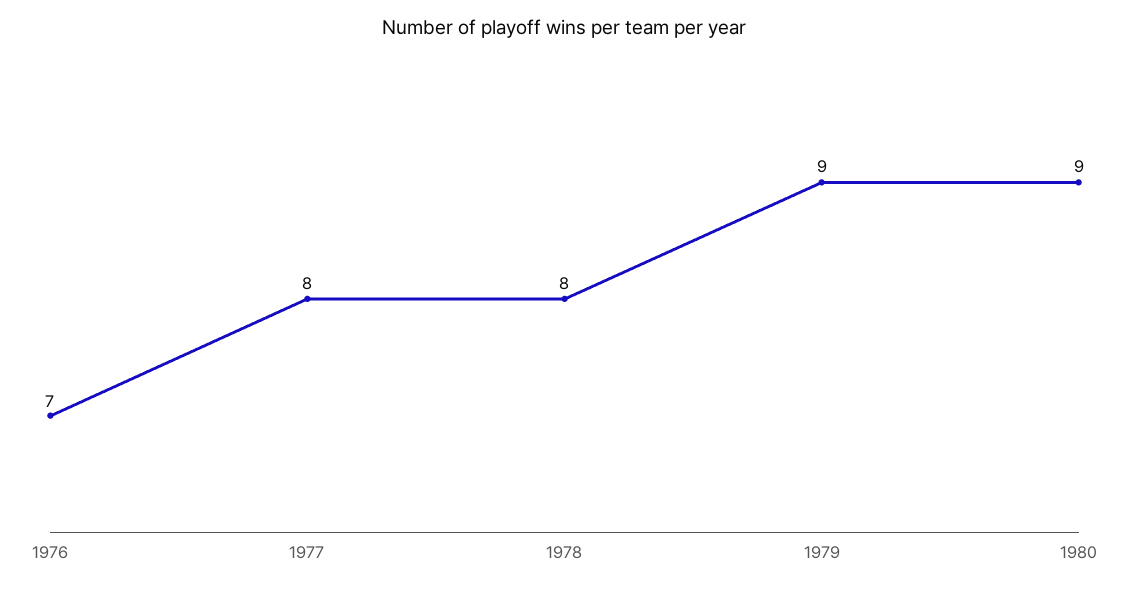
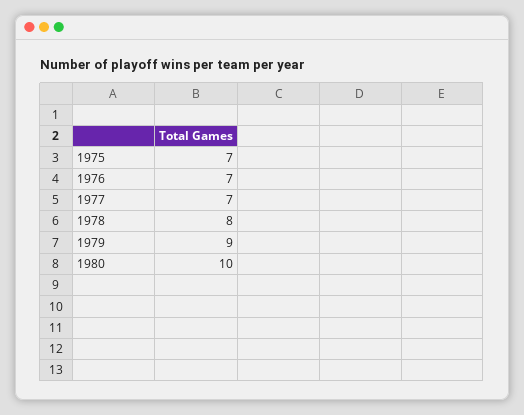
1977: 8 -> 7
1980: 9 -> 10
1975: none -> 7

